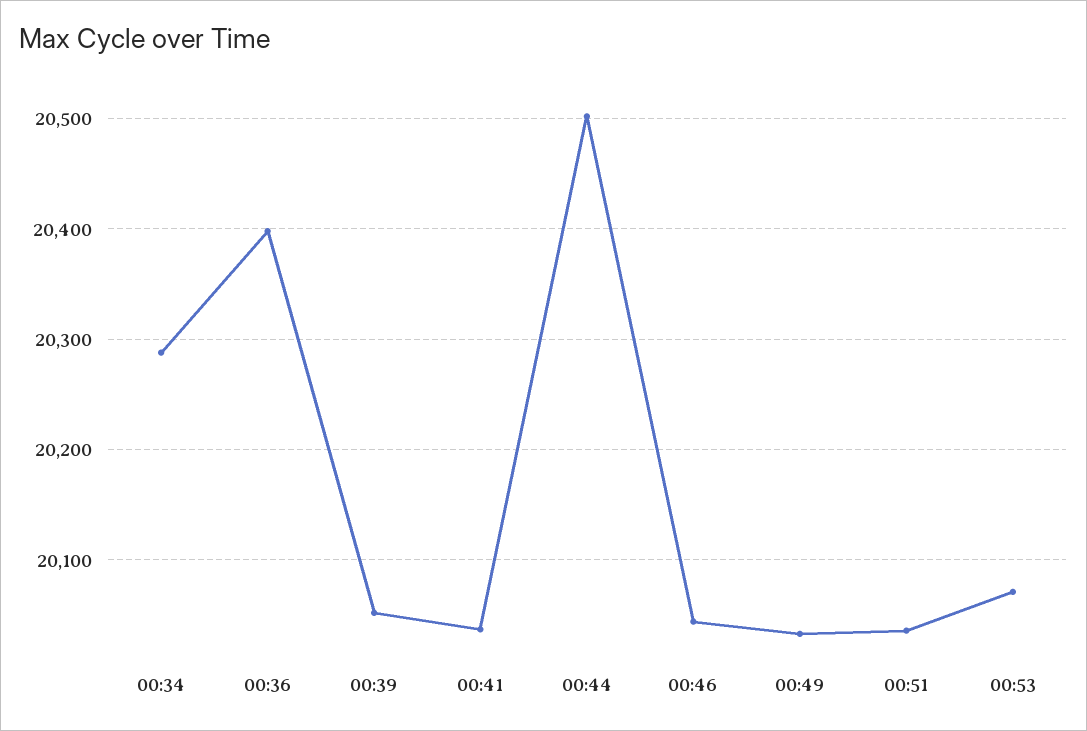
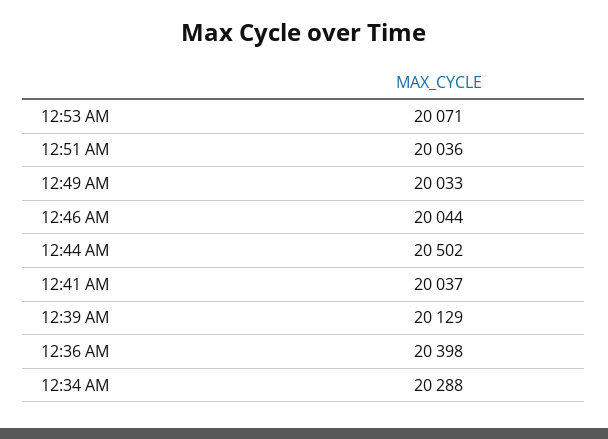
00:39: 20050 -> 20129

